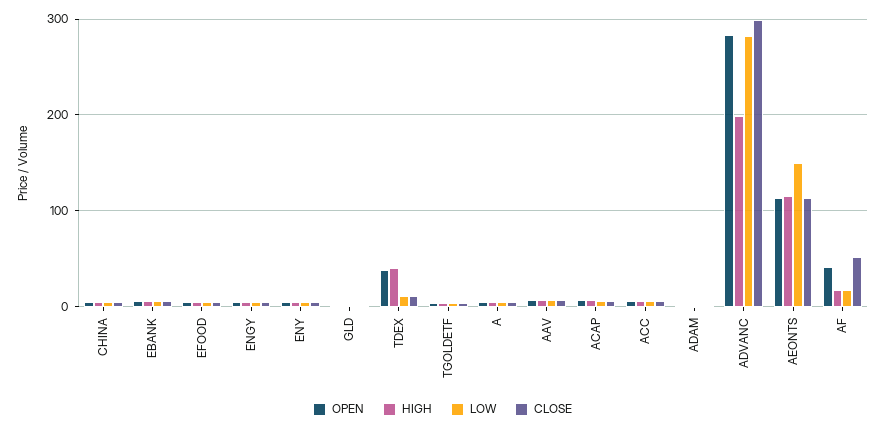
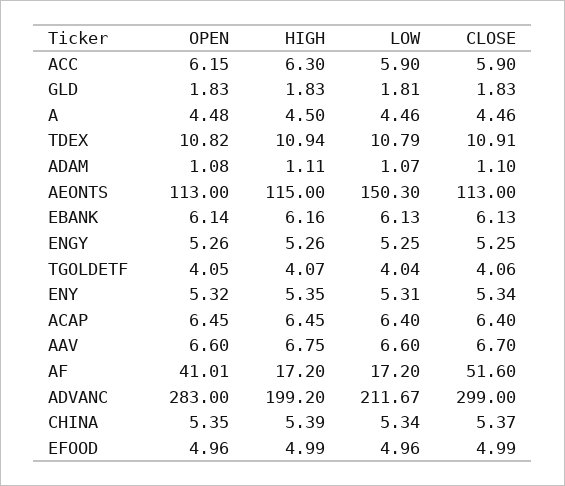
OPEN, TDEX: 40 -> 10.82
HIGH, TDEX: 40 -> 10.94
LOW, ADVANC: 280 -> 211.67

